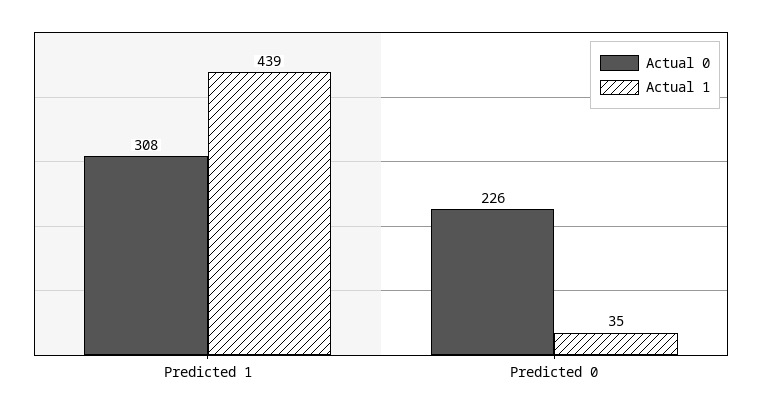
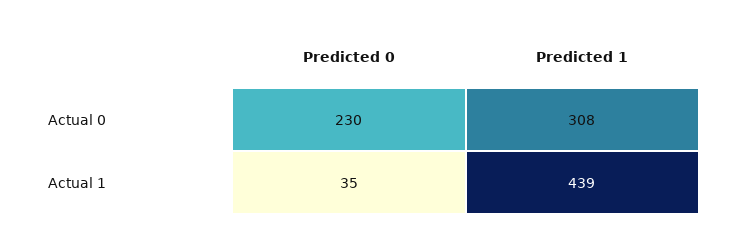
Actual 0, Predicted 0: 226 -> 230

